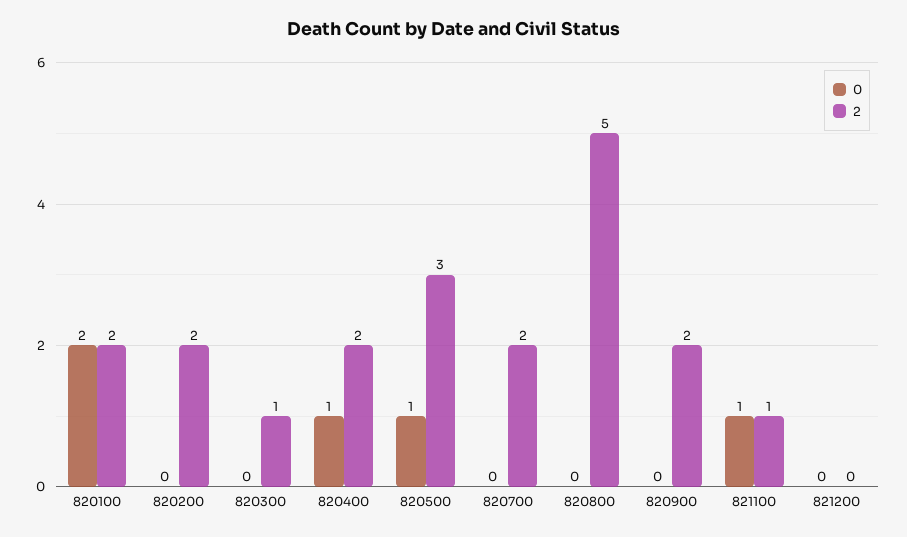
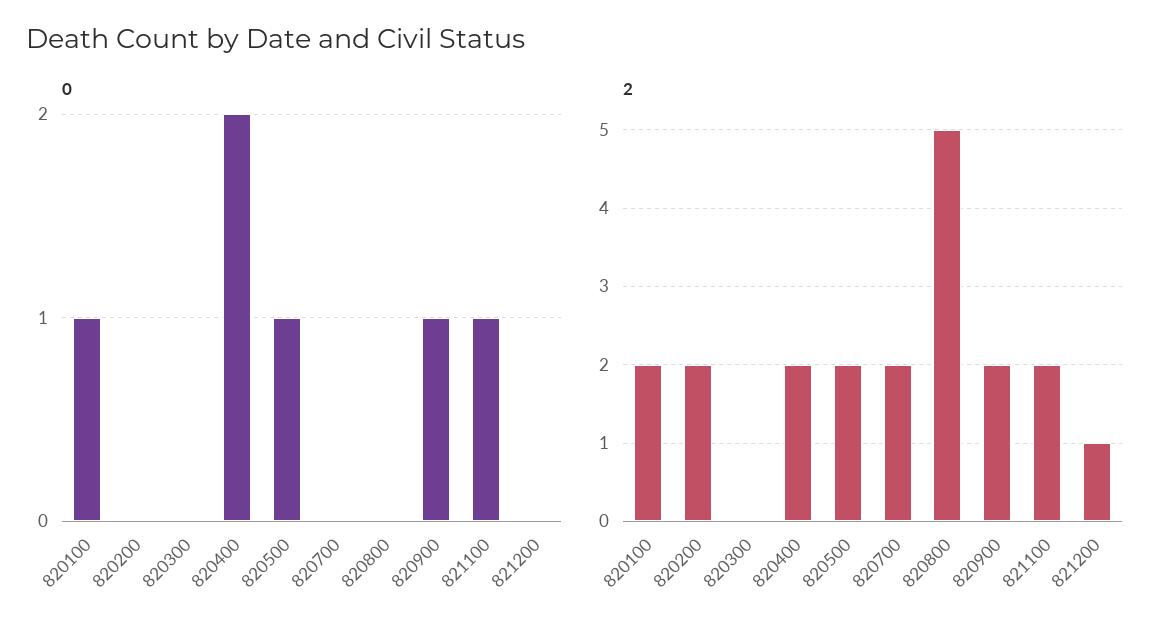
0, 820100: 2 -> 1
2, 820300: 1 -> 0
0, 820400: 1 -> 2
2, 820500: 3 -> 2
0, 820900: 0 -> 1
2, 821100: 1 -> 2
2, 821200: 0 -> 1

